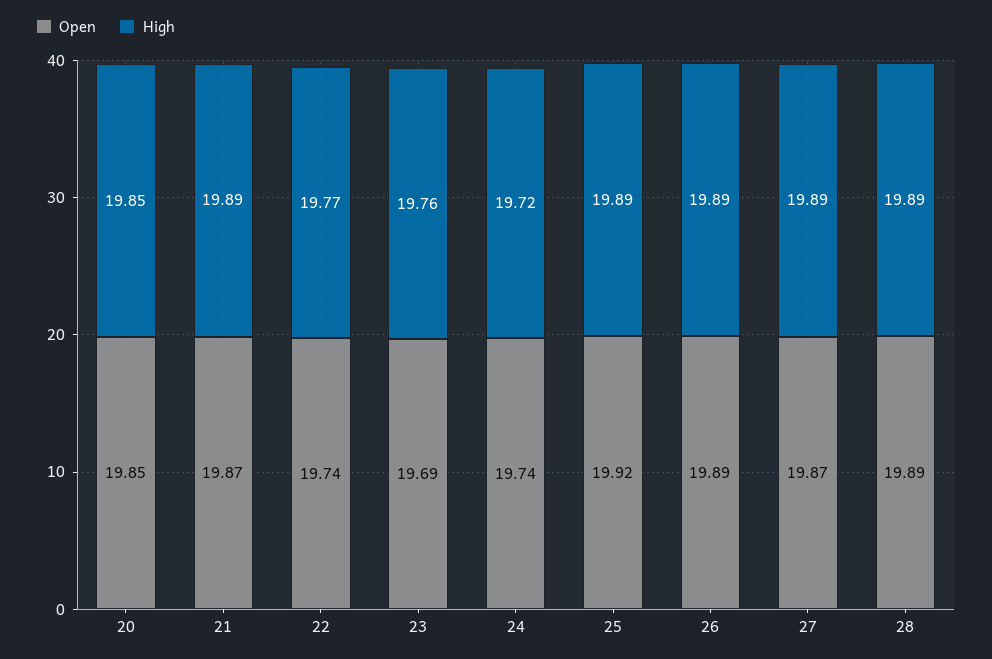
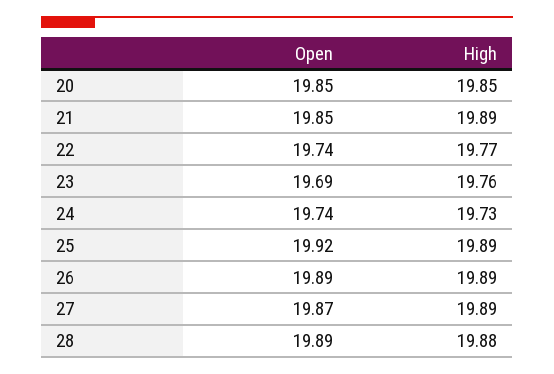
Open, 21: 19.87 -> 19.85
High, 24: 19.72 -> 19.73
High, 28: 19.89 -> 19.88

